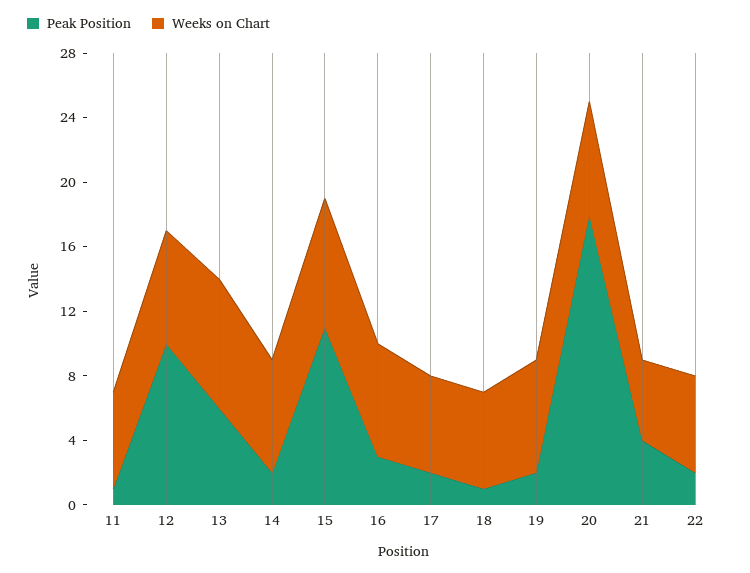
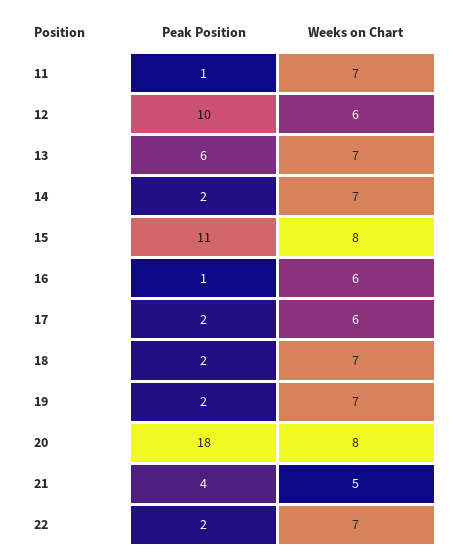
Weeks on Chart, 11: 6 -> 7
Weeks on Chart, 12: 7 -> 6
Weeks on Chart, 13: 8 -> 7
Peak Position, 16: 3 -> 1
Weeks on Chart, 16: 7 -> 6
Peak Position, 18: 1 -> 2
Weeks on Chart, 18: 6 -> 7
Weeks on Chart, 20: 7 -> 8
Weeks on Chart, 22: 6 -> 7

